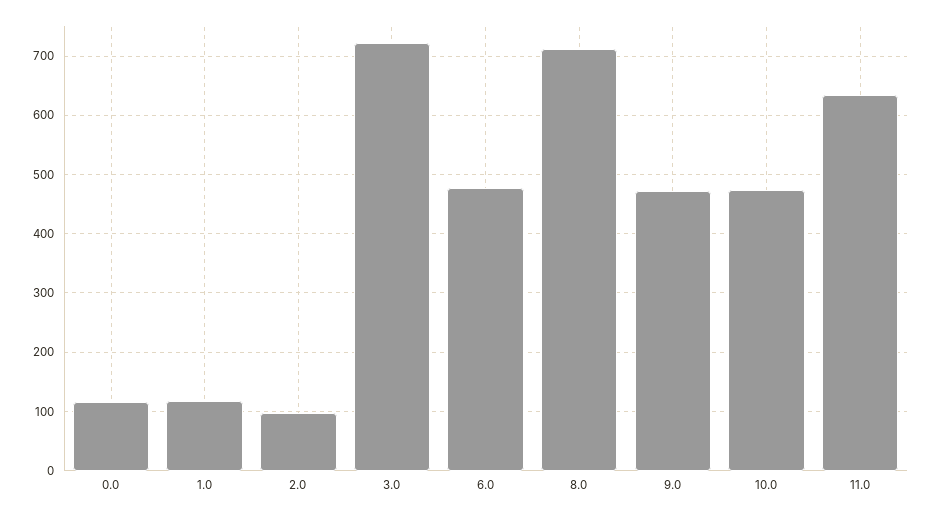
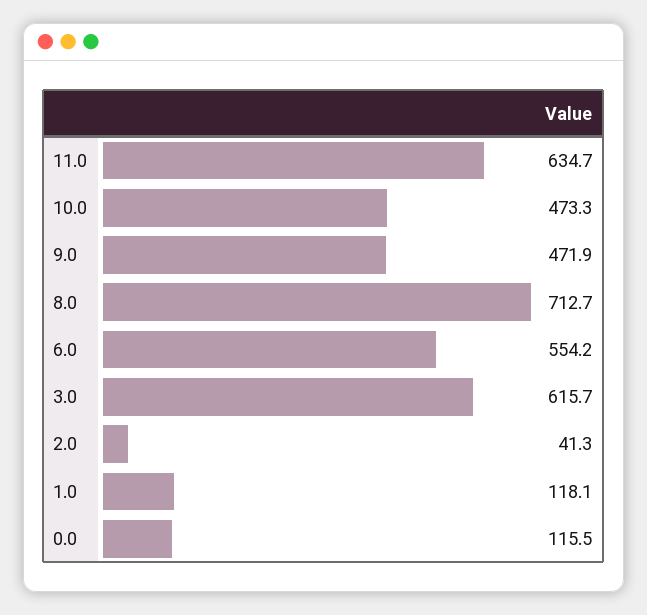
2.0: 100 -> 41.3
3.0: 720 -> 615.7
6.0: 480 -> 554.2

